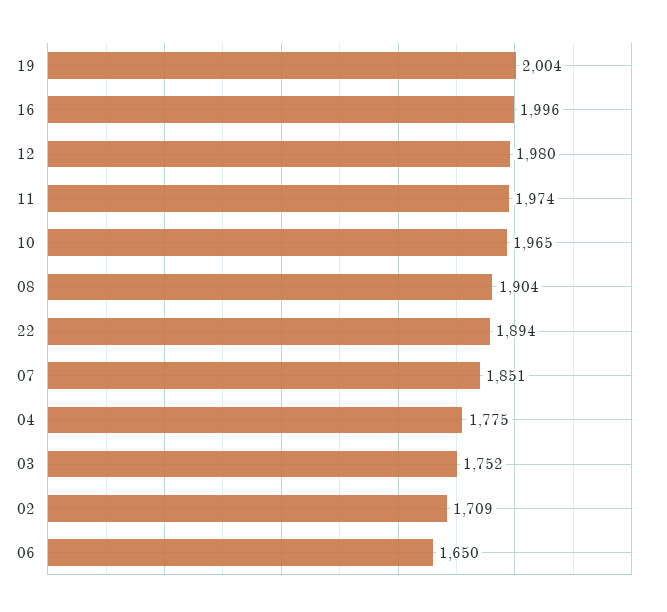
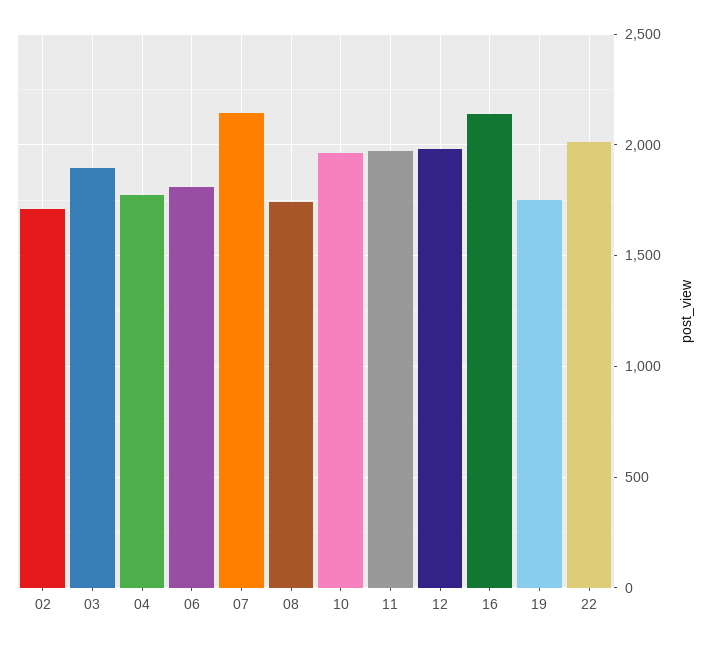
19: 2004 -> 1750
16: 1996 -> 2150
08: 1904 -> 1750
22: 1894 -> 2000
07: 1851 -> 2150
03: 1752 -> 1900
06: 1650 -> 1800

